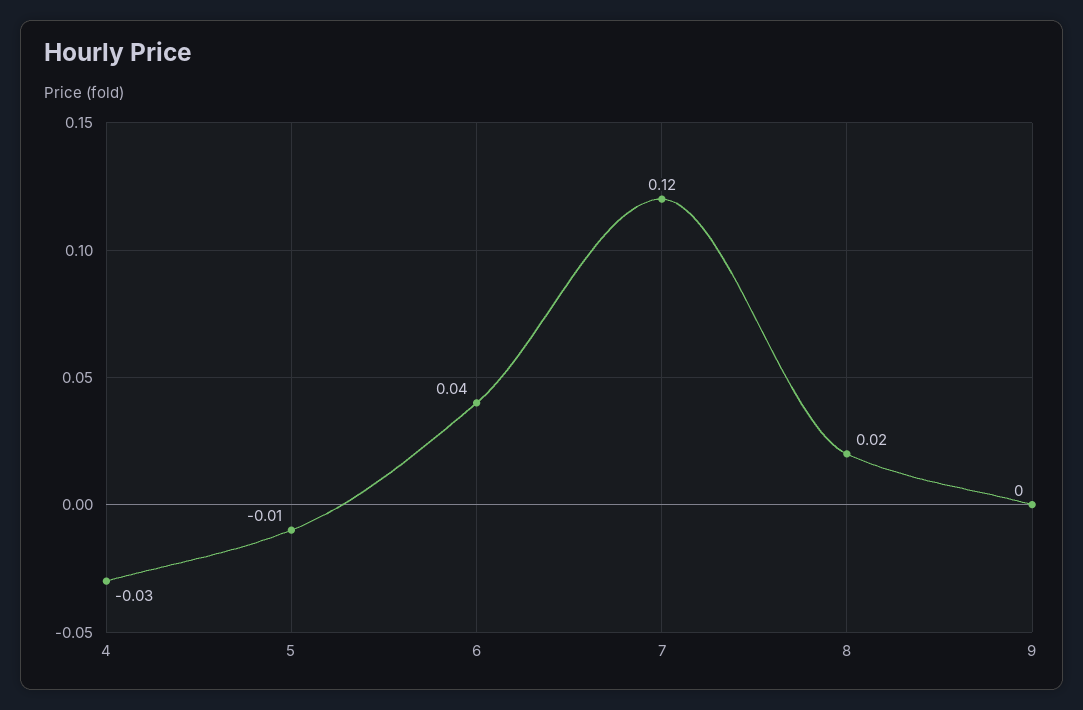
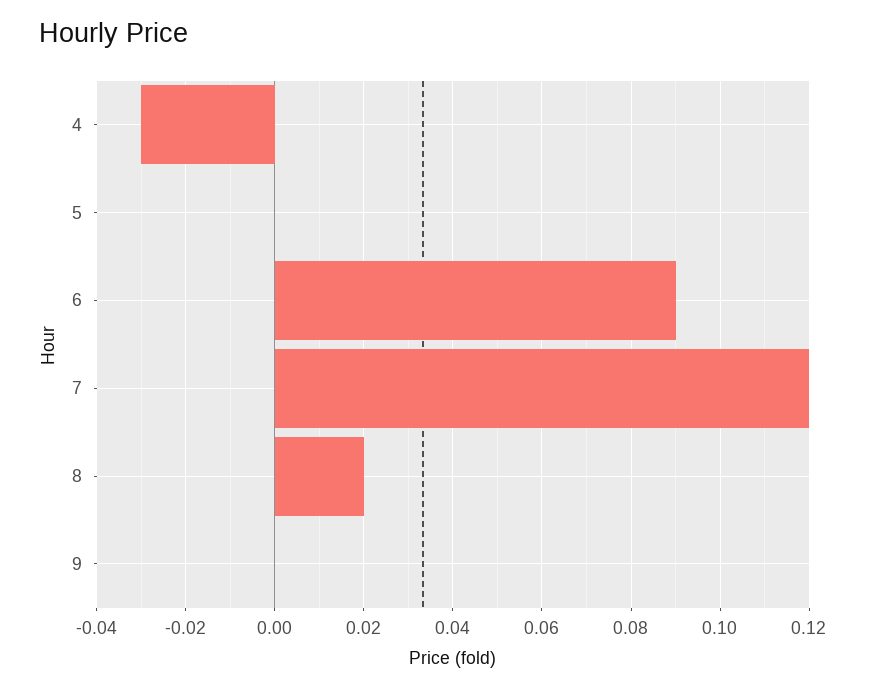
5: -0.01 -> 0
6: 0.04 -> 0.09

